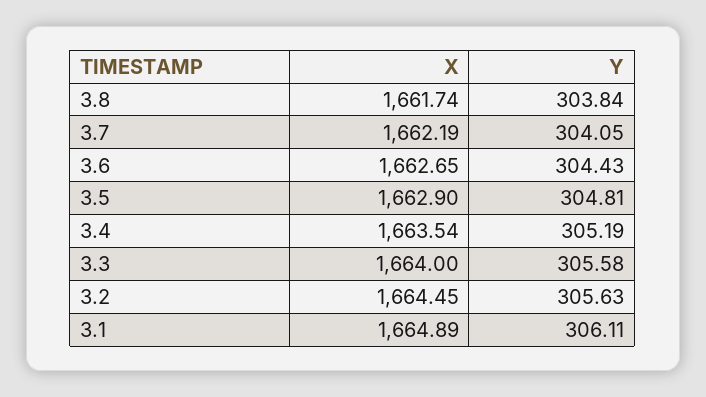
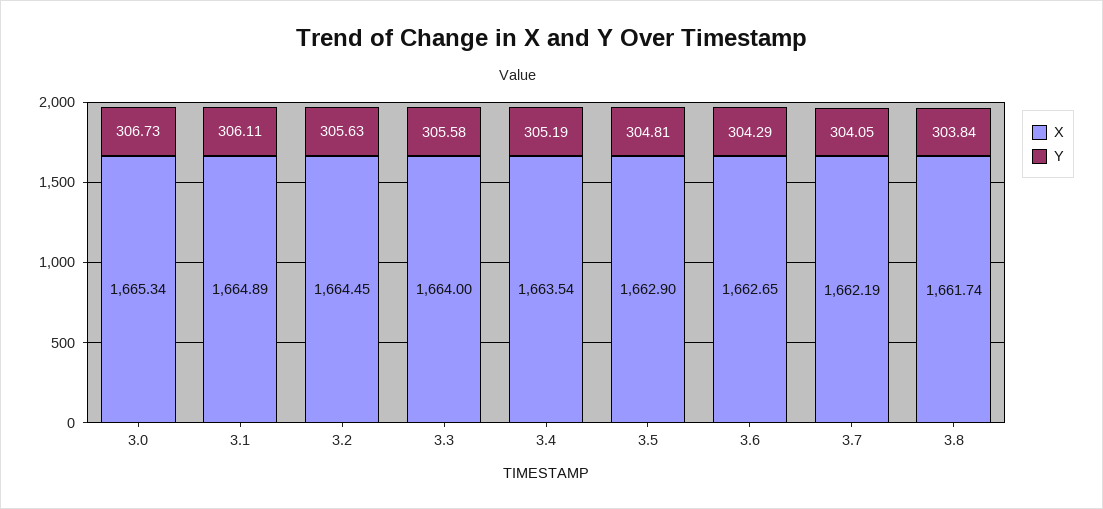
Y, 3.6: 304.43 -> 304.29
X, 3.0: none -> 1665.34
Y, 3.0: none -> 306.73

